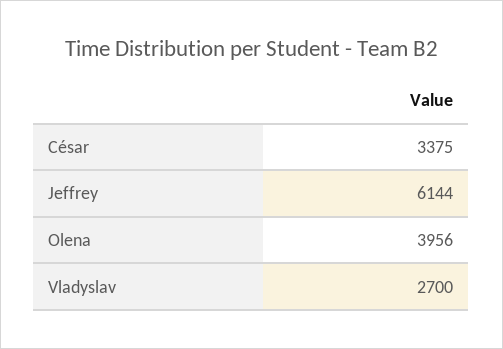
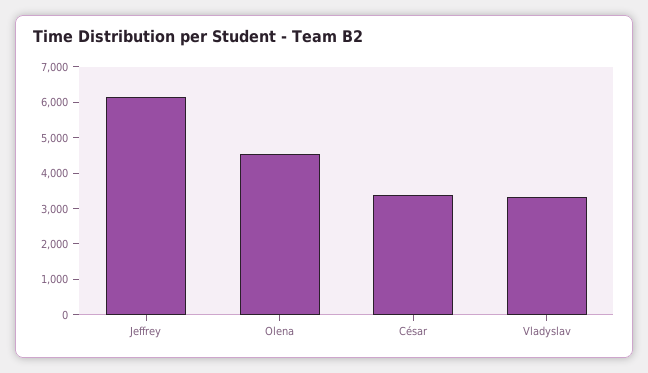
Olena: 3956 -> 4500
Vladyslav: 2700 -> 3250

